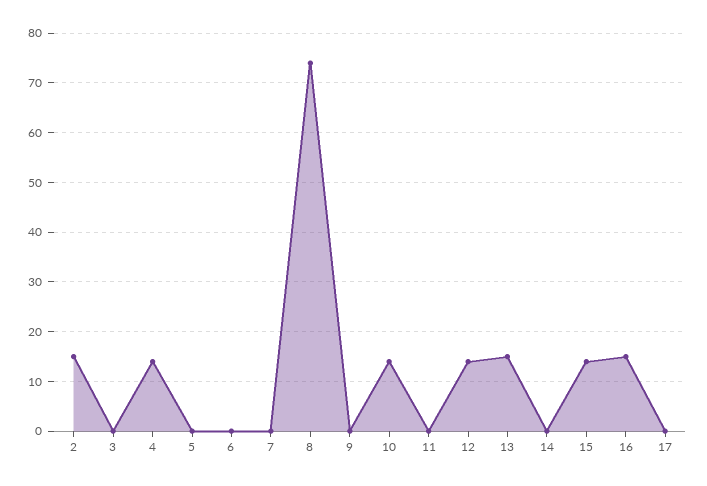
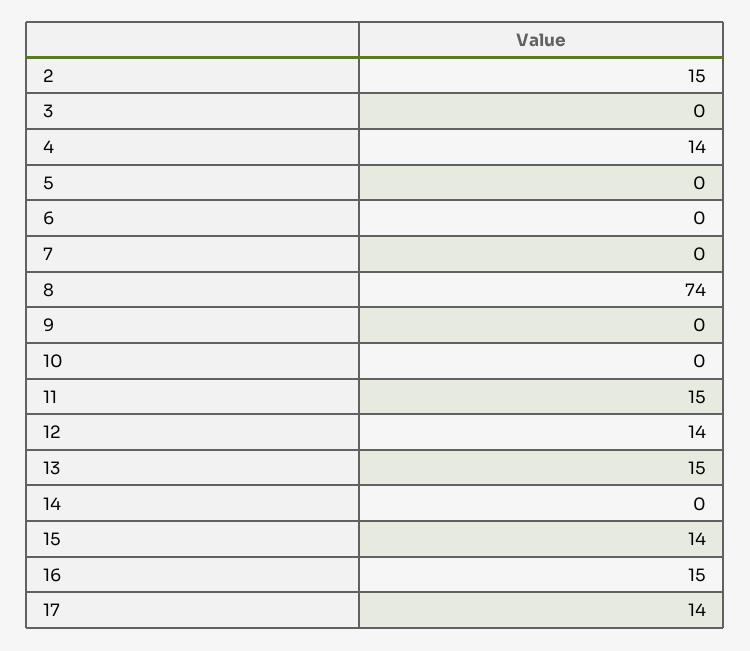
10: 15 -> 0
11: 0 -> 15
17: 0 -> 14

